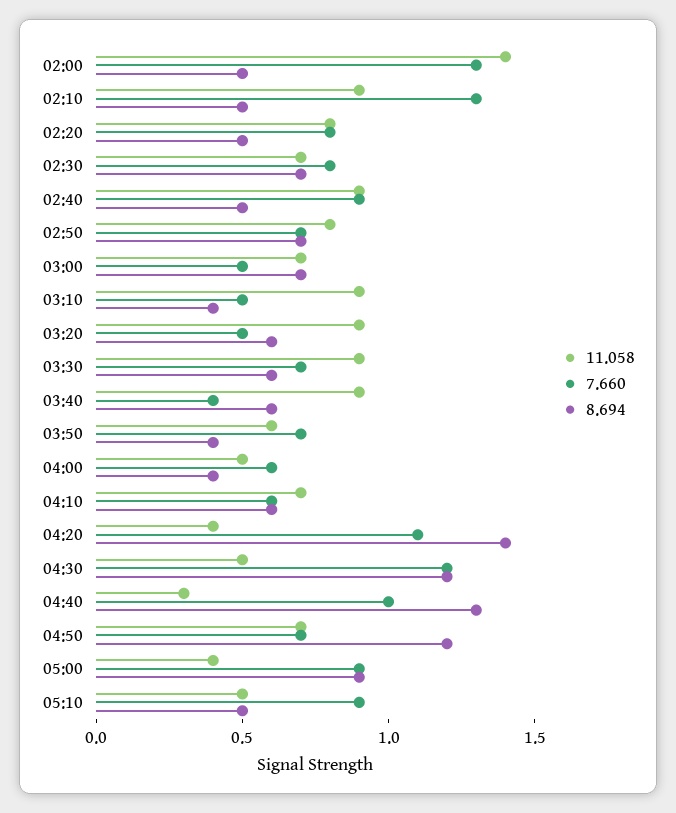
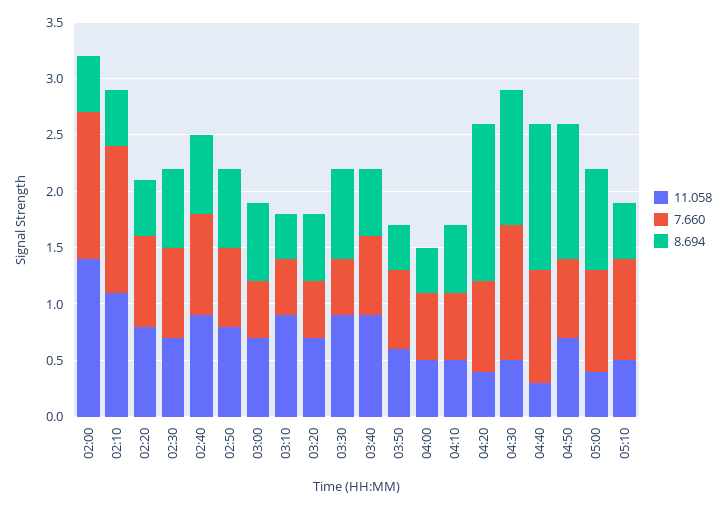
11.058, 02:10: 0.9 -> 1.1
8.694, 02:40: 0.5 -> 0.7
11.058, 03:20: 0.9 -> 0.7
7.660, 03:30: 0.7 -> 0.5
8.694, 03:30: 0.6 -> 0.8
7.660, 03:40: 0.4 -> 0.7
11.058, 04:10: 0.7 -> 0.5
7.660, 04:20: 1.1 -> 0.8

